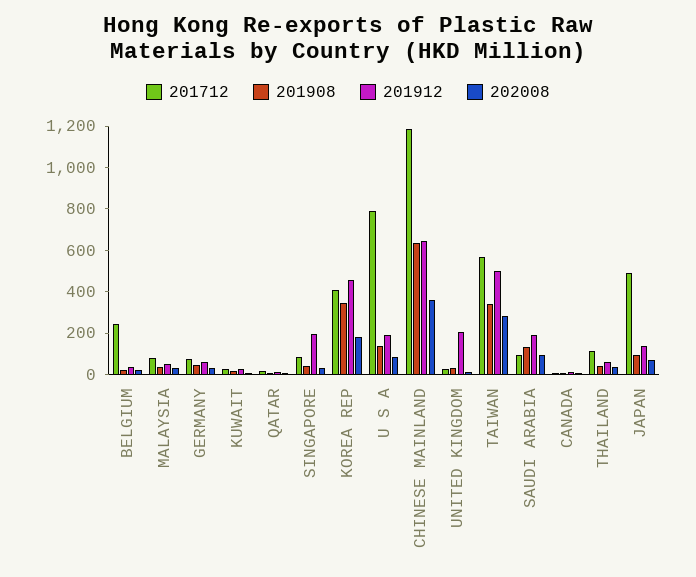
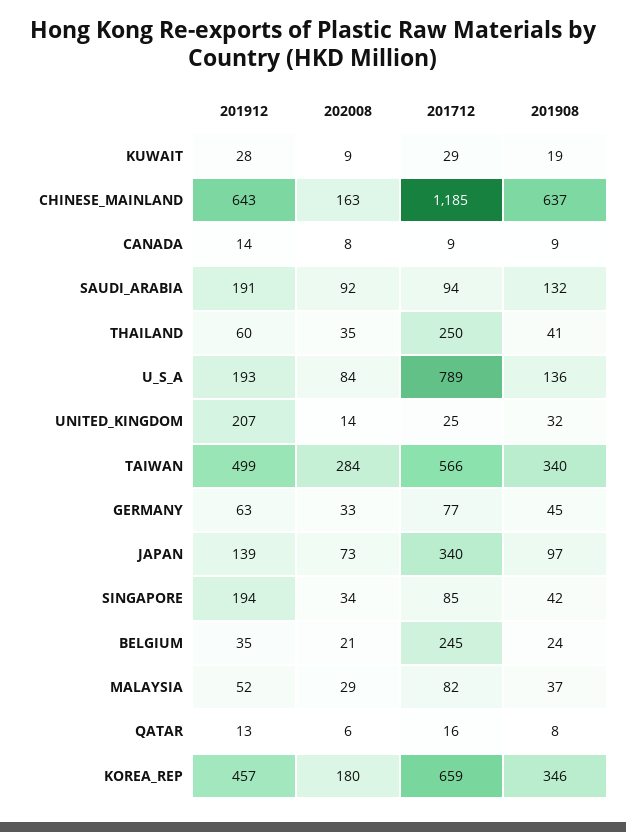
201712, KOREA REP: 400 -> 659
202008, CHINESE MAINLAND: 350 -> 163
201712, THAILAND: 100 -> 250
201712, JAPAN: 500 -> 340

